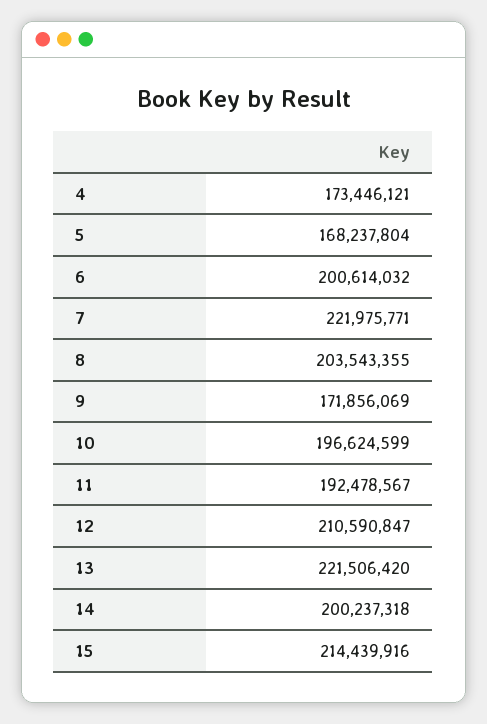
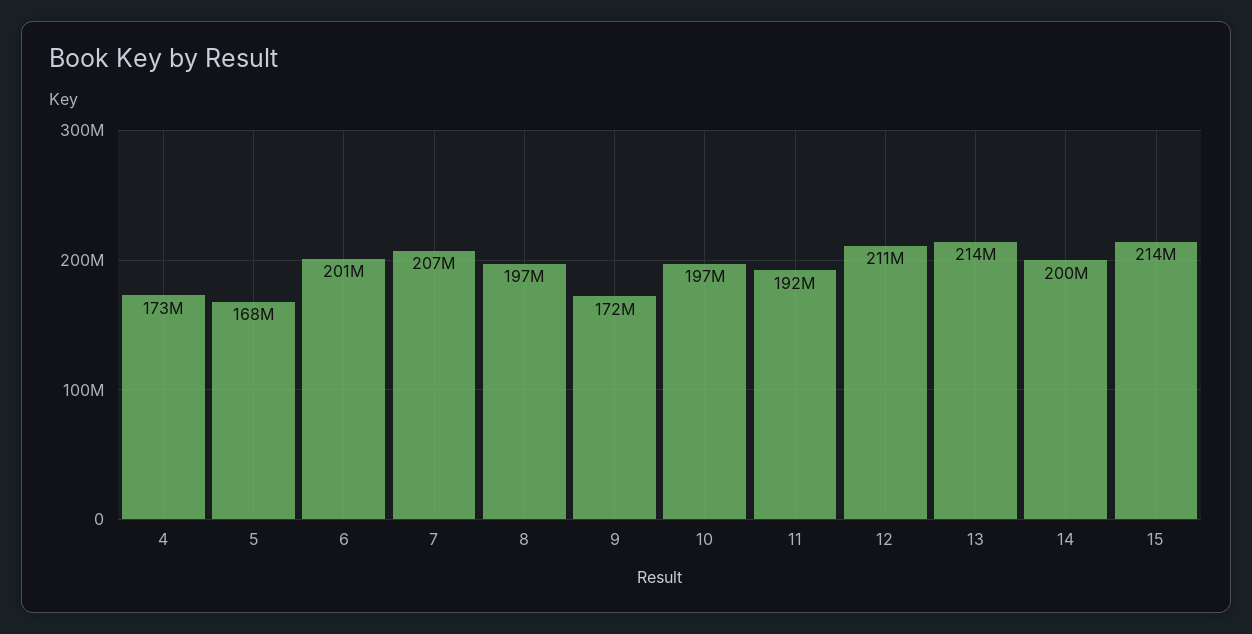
7: 221975771 -> 207000000
8: 203543355 -> 197000000
13: 221506420 -> 214000000

